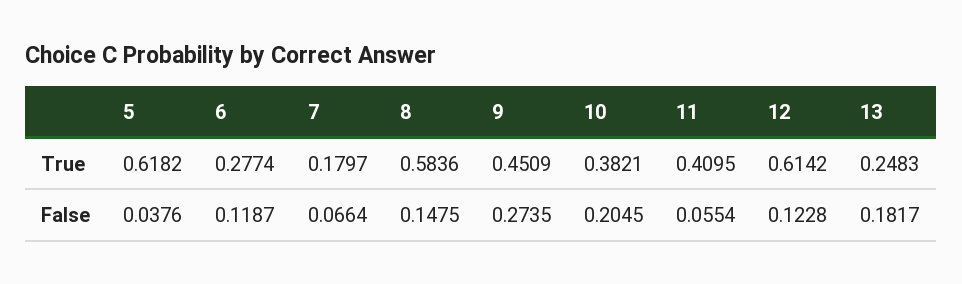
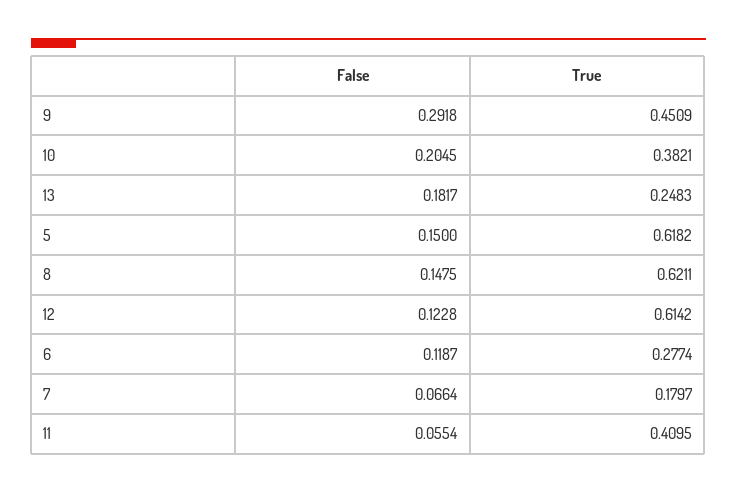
8, True: 0.5836 -> 0.6211
5, False: 0.0376 -> 0.15
9, False: 0.2735 -> 0.2918

